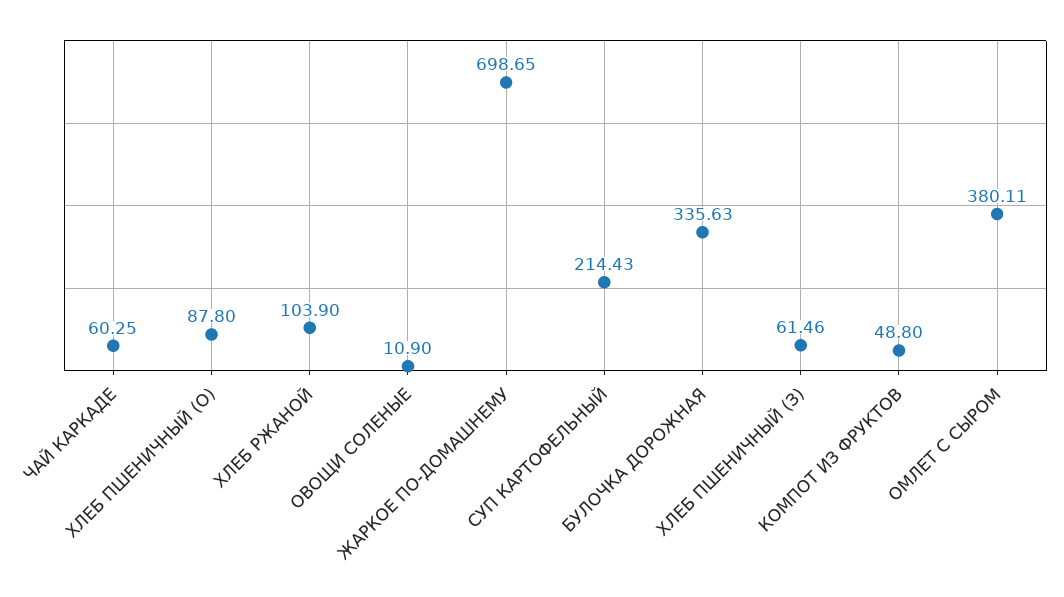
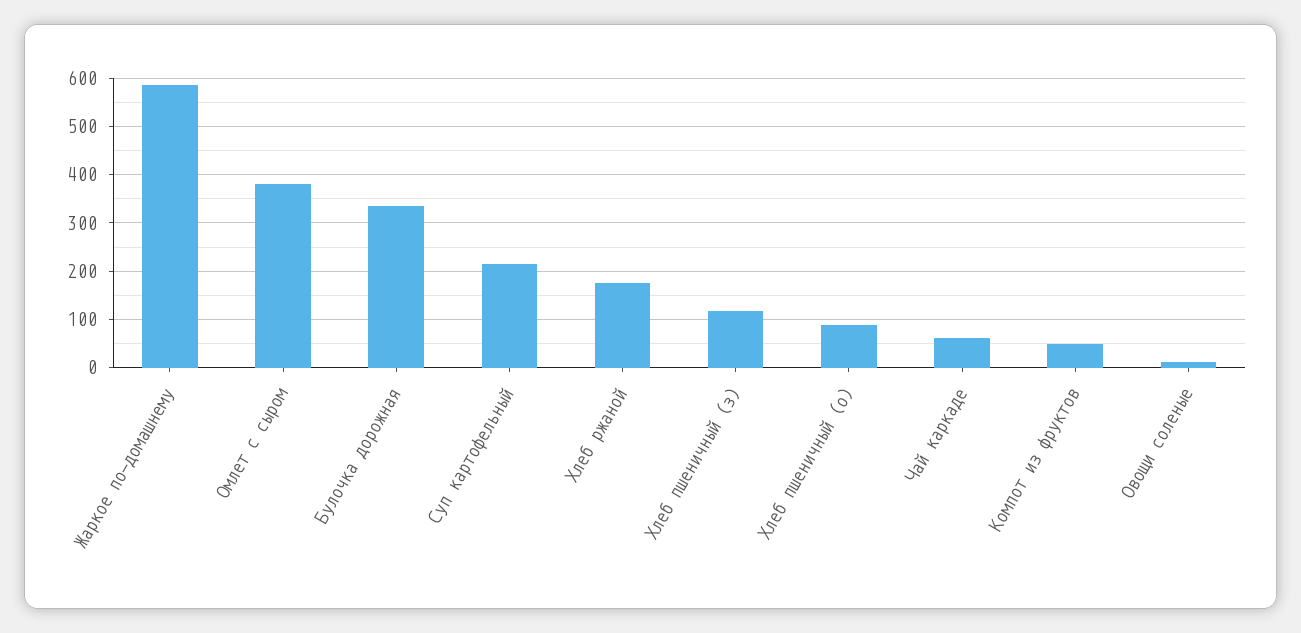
ХЛЕБ РЖАНОЙ: 103.9 -> 180
ЖАРКОЕ ПО-ДОМАШНЕМУ: 698.65 -> 580
ХЛЕБ ПШЕНИЧНЫЙ (З): 61.46 -> 120

